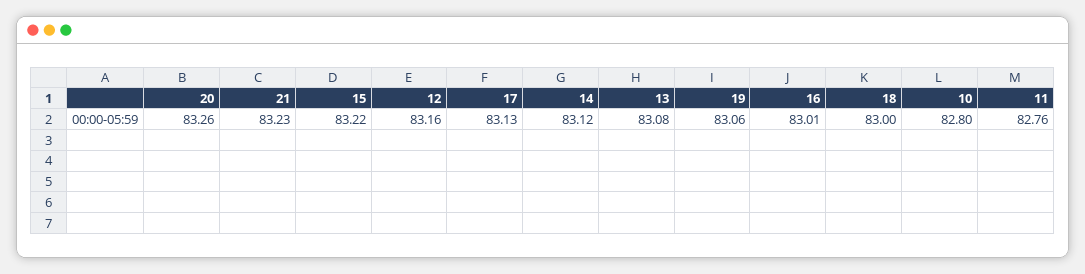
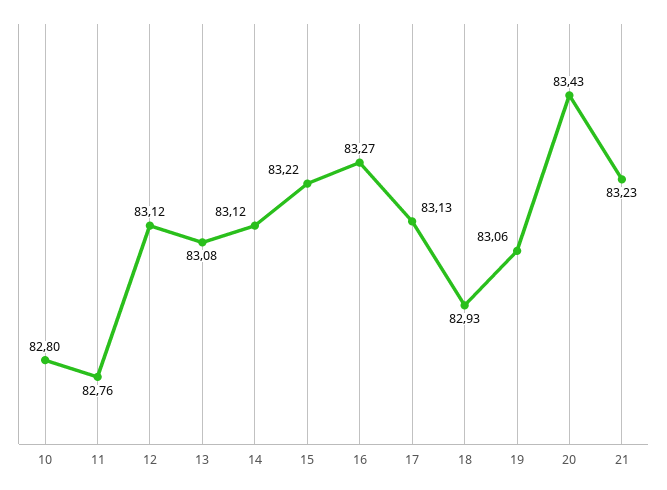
20: 83.26 -> 83.43
12: 83.16 -> 83.12
16: 83.01 -> 83.27
18: 83 -> 82.93

